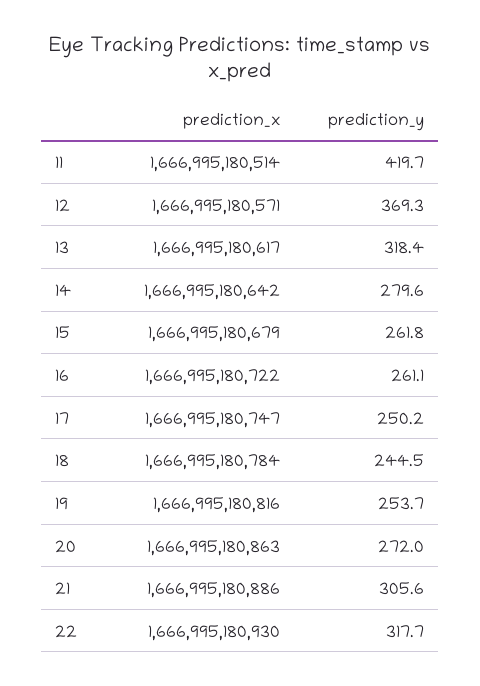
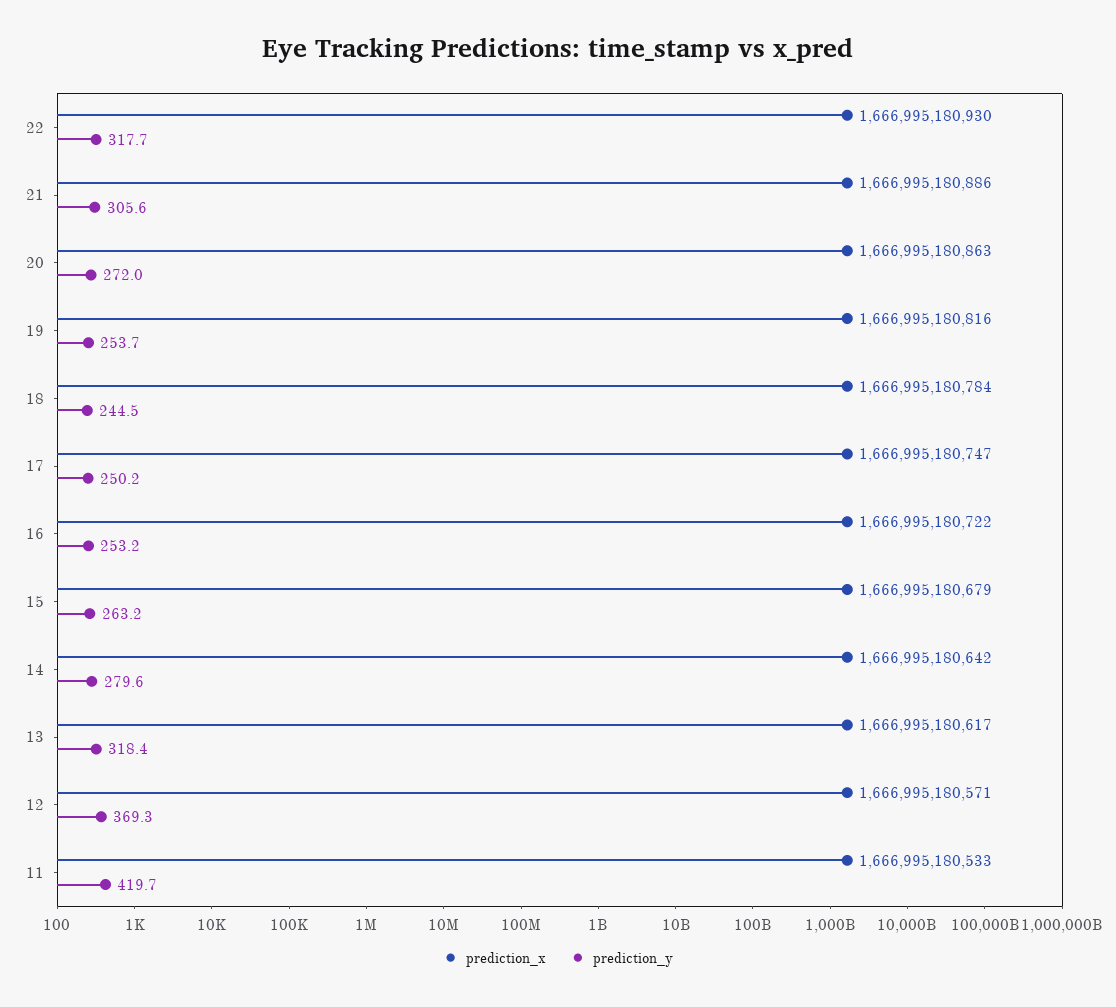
prediction_x, 11: 1666995180514 -> 1666995180533
prediction_y, 15: 261.8 -> 263.2
prediction_y, 16: 261.1 -> 253.2

